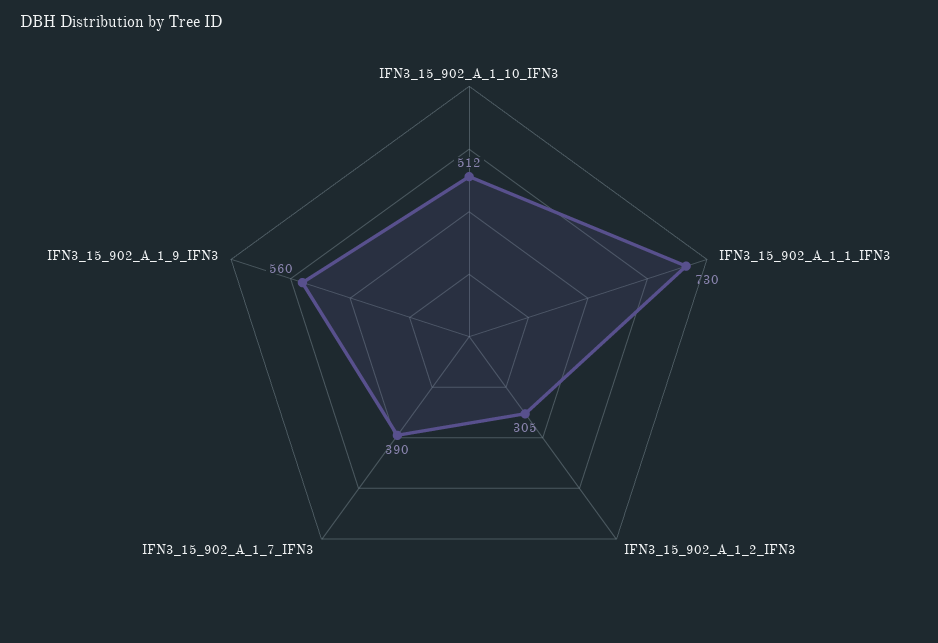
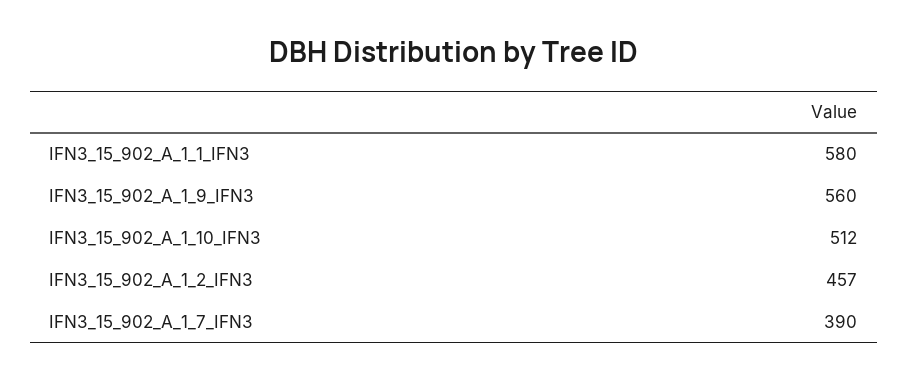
IFN3_15_902_A_1_1_IFN3: 730 -> 580
IFN3_15_902_A_1_2_IFN3: 305 -> 457

